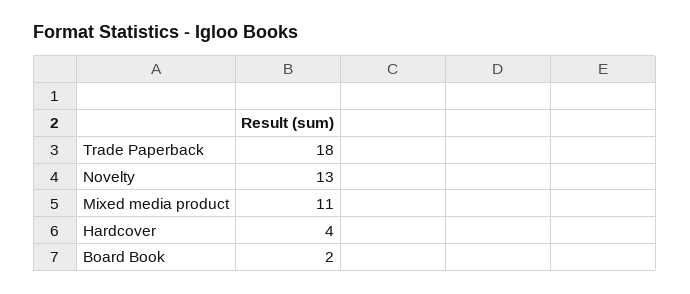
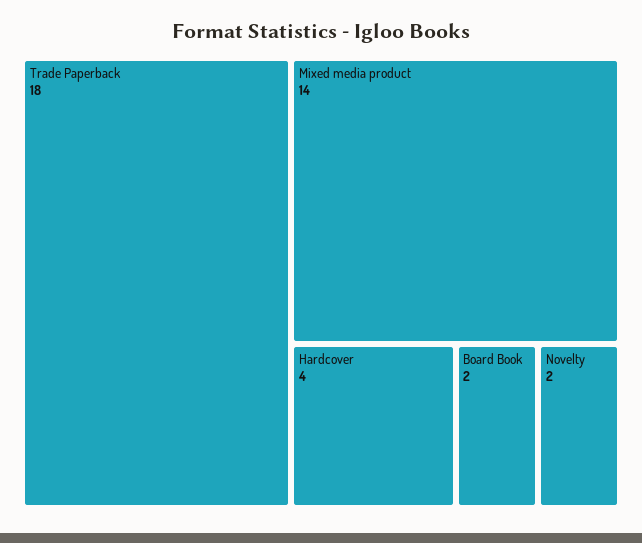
Novelty: 13 -> 2
Mixed media product: 11 -> 14

